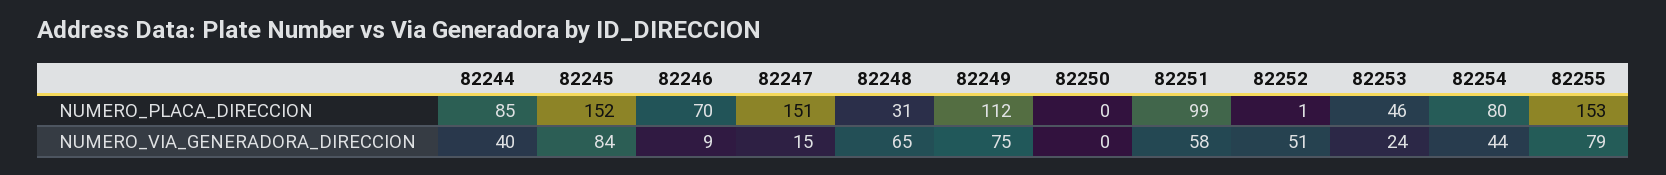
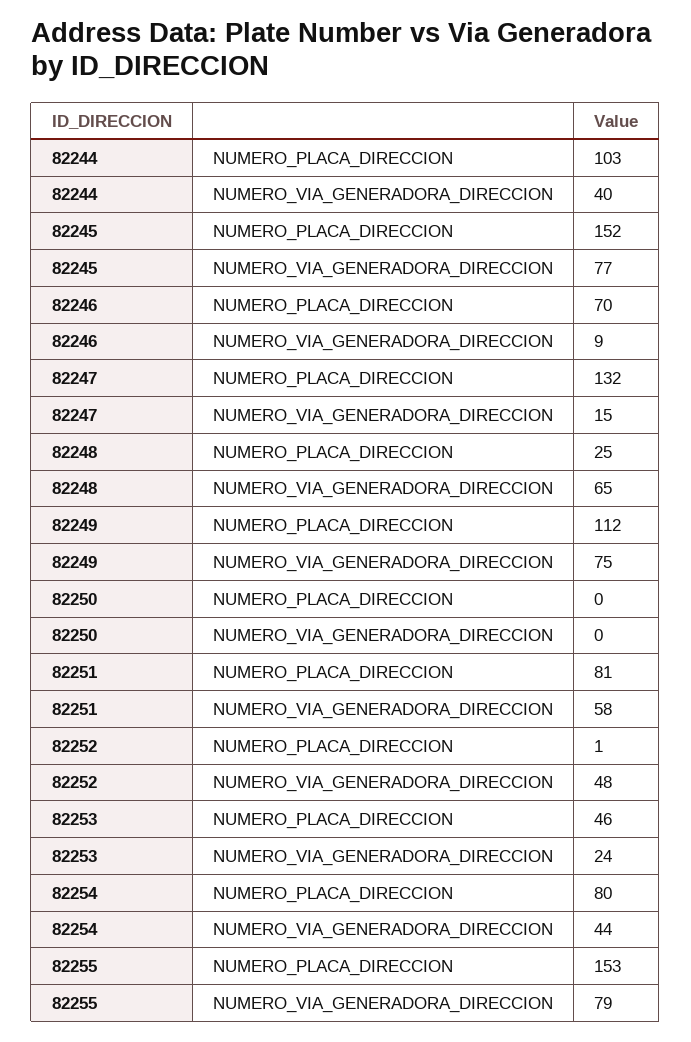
82244, NUMERO_PLACA_DIRECCION: 85 -> 103
82247, NUMERO_PLACA_DIRECCION: 151 -> 132
82248, NUMERO_PLACA_DIRECCION: 31 -> 25
82251, NUMERO_PLACA_DIRECCION: 99 -> 81
82245, NUMERO_VIA_GENERADORA_DIRECCION: 84 -> 77
82252, NUMERO_VIA_GENERADORA_DIRECCION: 51 -> 48

